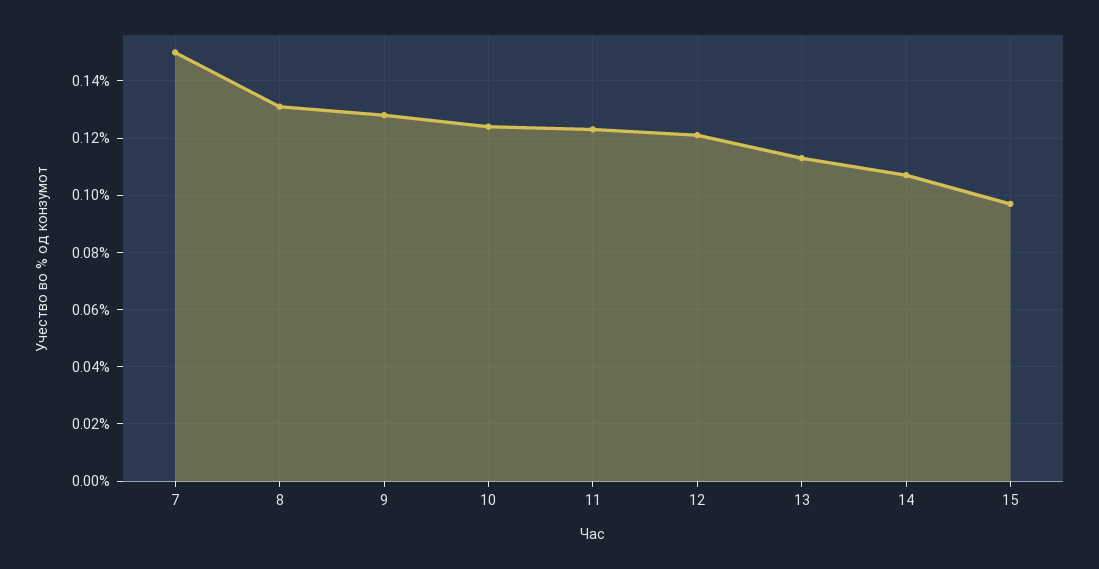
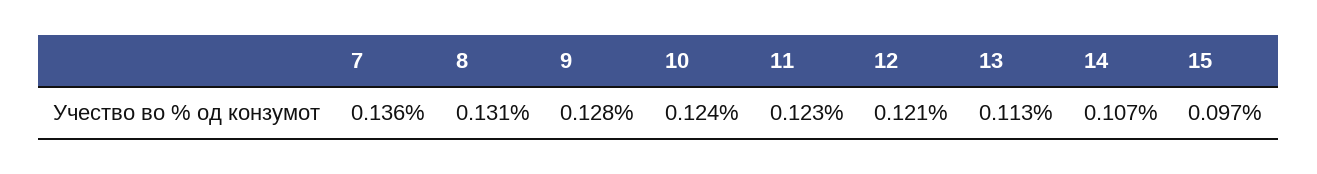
7: 0.15 -> 0.136

